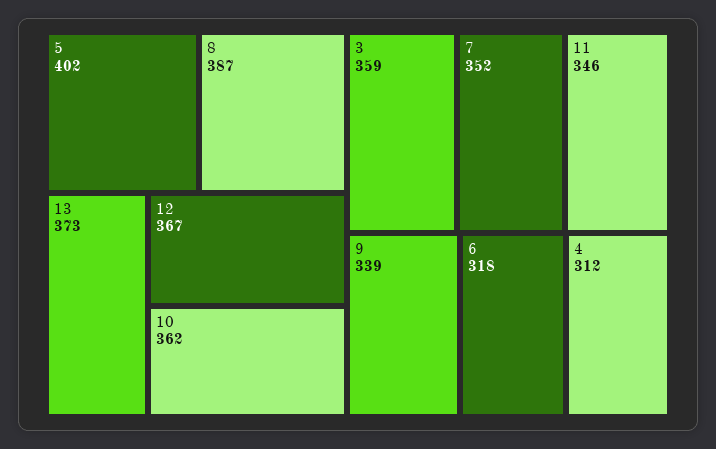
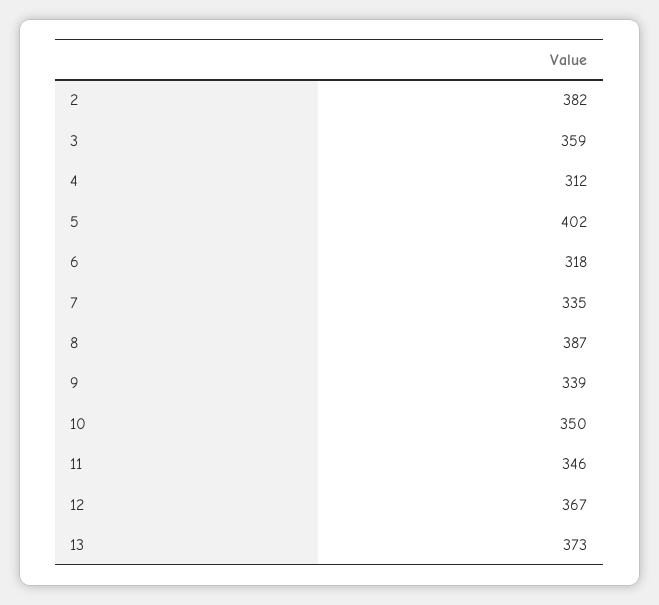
10: 362 -> 350
7: 352 -> 335
2: none -> 382

